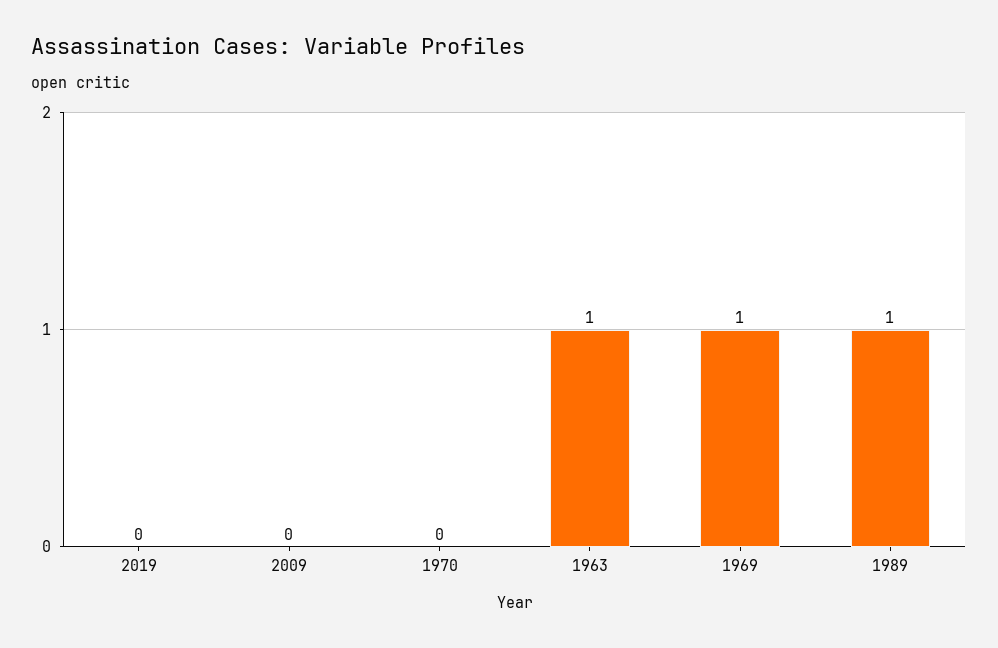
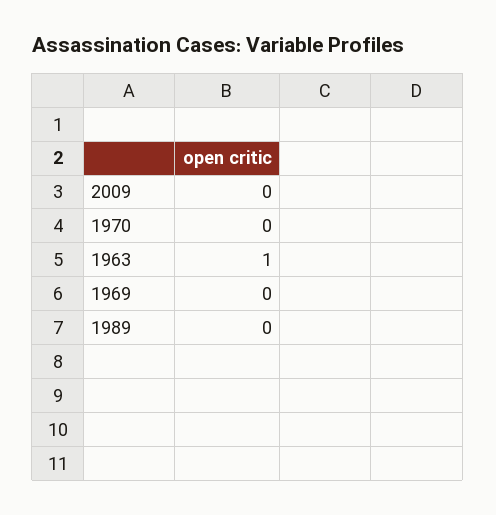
2019: 0 -> none
1969: 1 -> 0
1989: 1 -> 0

